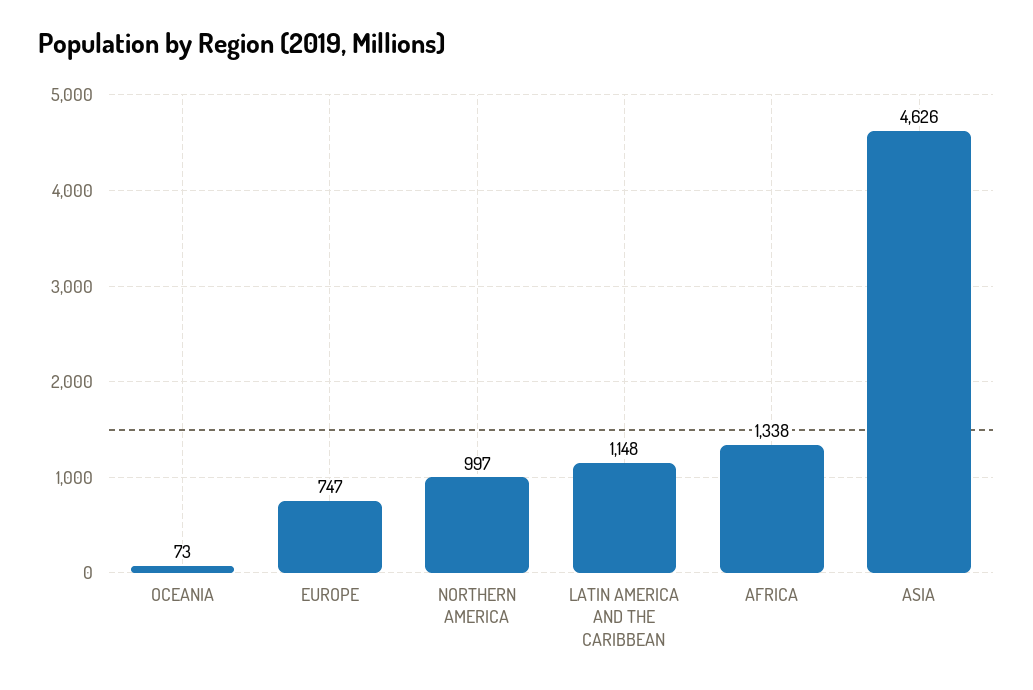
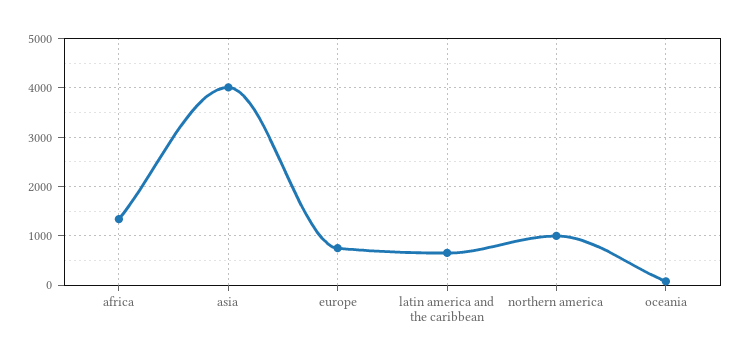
LATIN AMERICA AND THE CARIBBEAN: 1148 -> 600
ASIA: 4626 -> 4000

